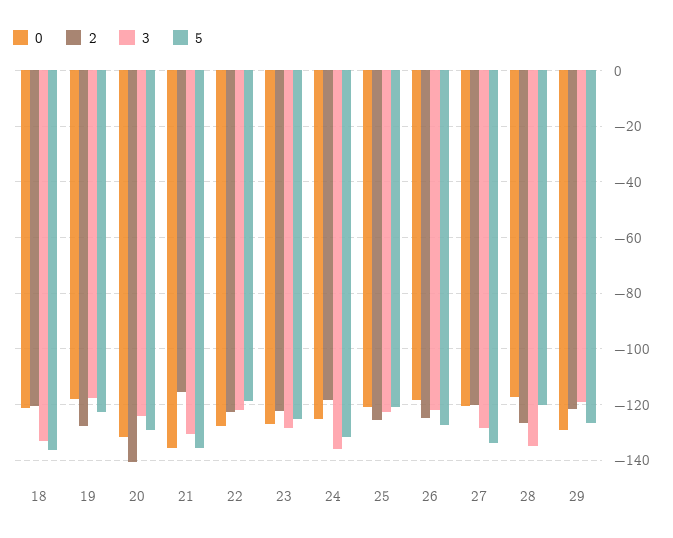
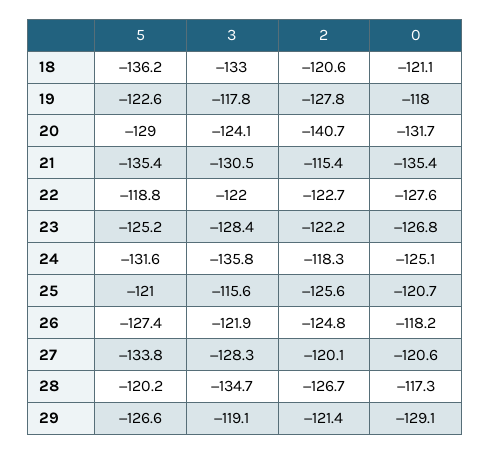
3, 25: -122.5 -> -115.6

